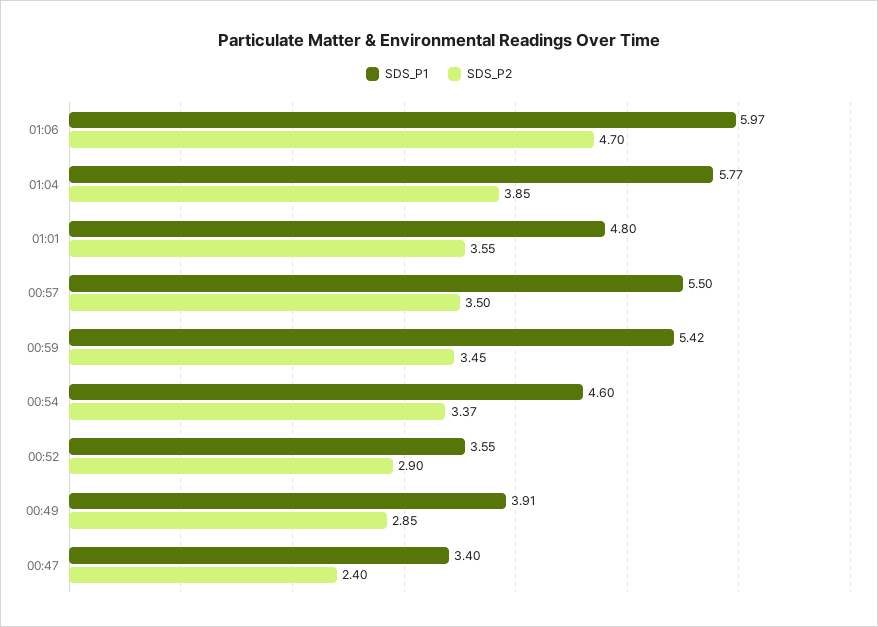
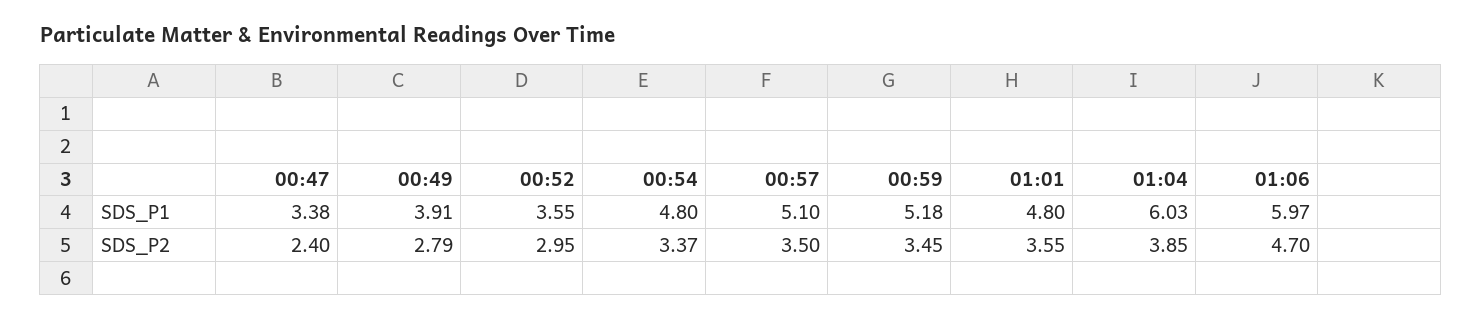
SDS_P1, 01:04: 5.77 -> 6.03
SDS_P1, 00:57: 5.5 -> 5.1
SDS_P1, 00:59: 5.42 -> 5.18
SDS_P1, 00:54: 4.6 -> 4.8
SDS_P2, 00:52: 2.9 -> 2.95
SDS_P2, 00:49: 2.85 -> 2.79
SDS_P1, 00:47: 3.4 -> 3.38

